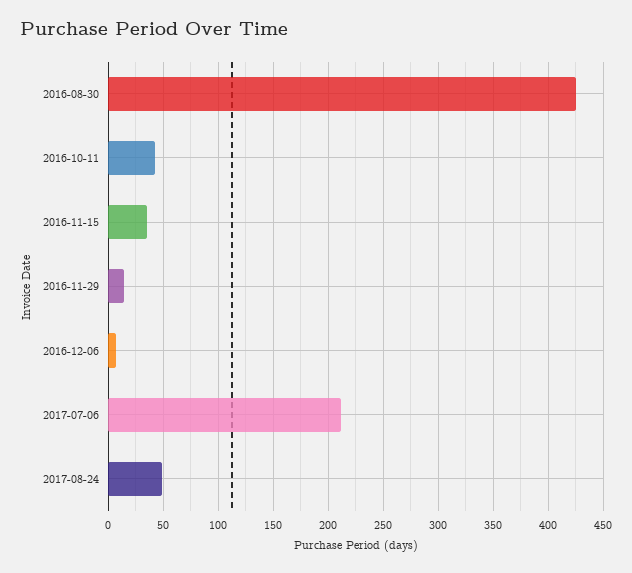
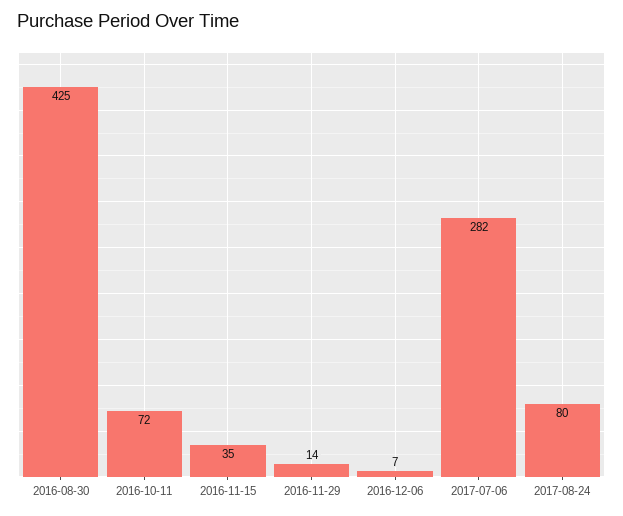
2016-10-11: 40 -> 72
2017-07-06: 210 -> 282
2017-08-24: 50 -> 80

